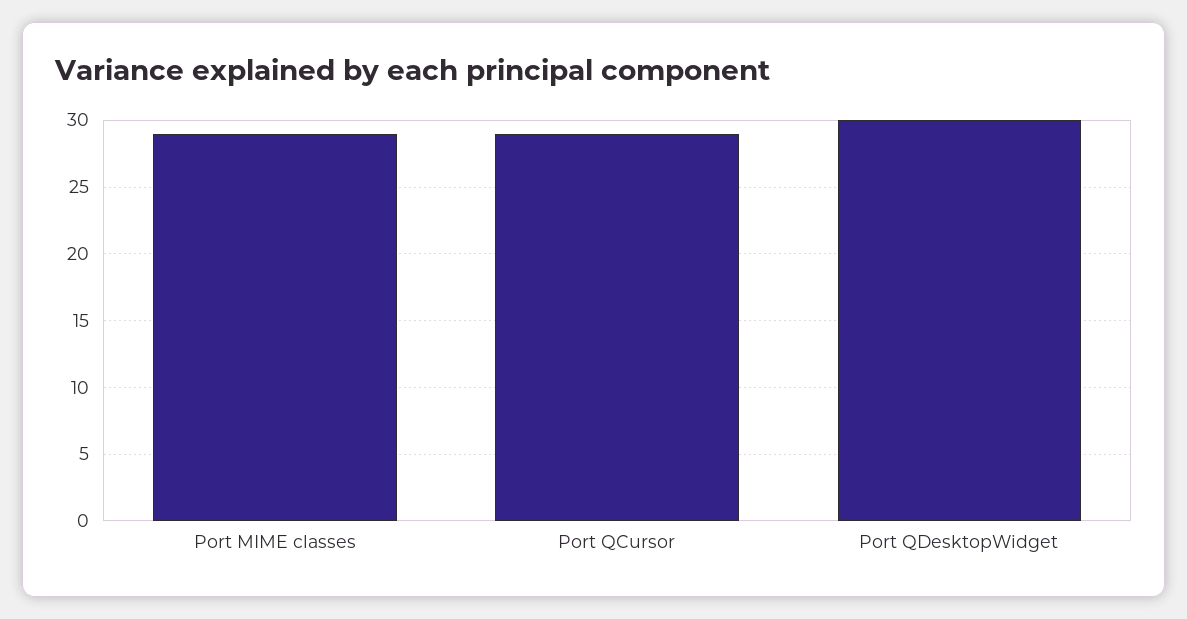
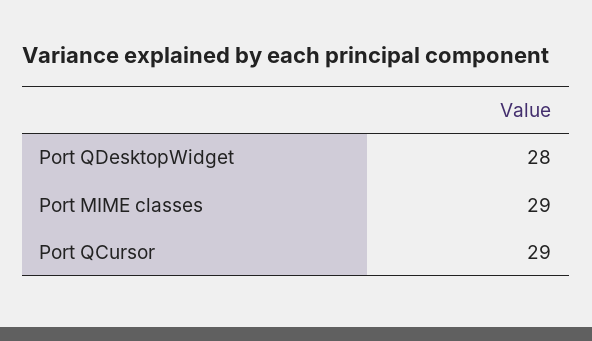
Port QDesktopWidget: 30 -> 28

